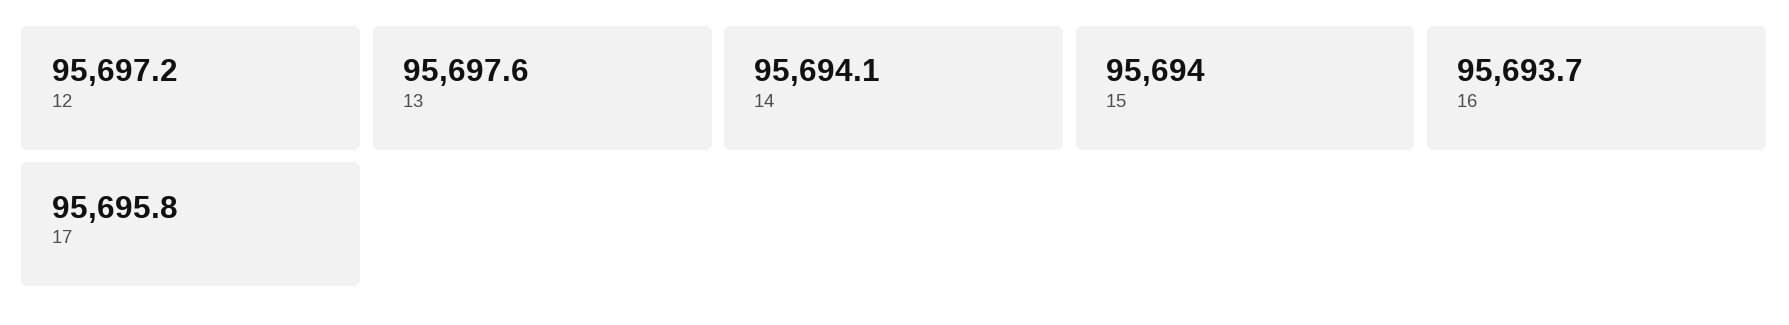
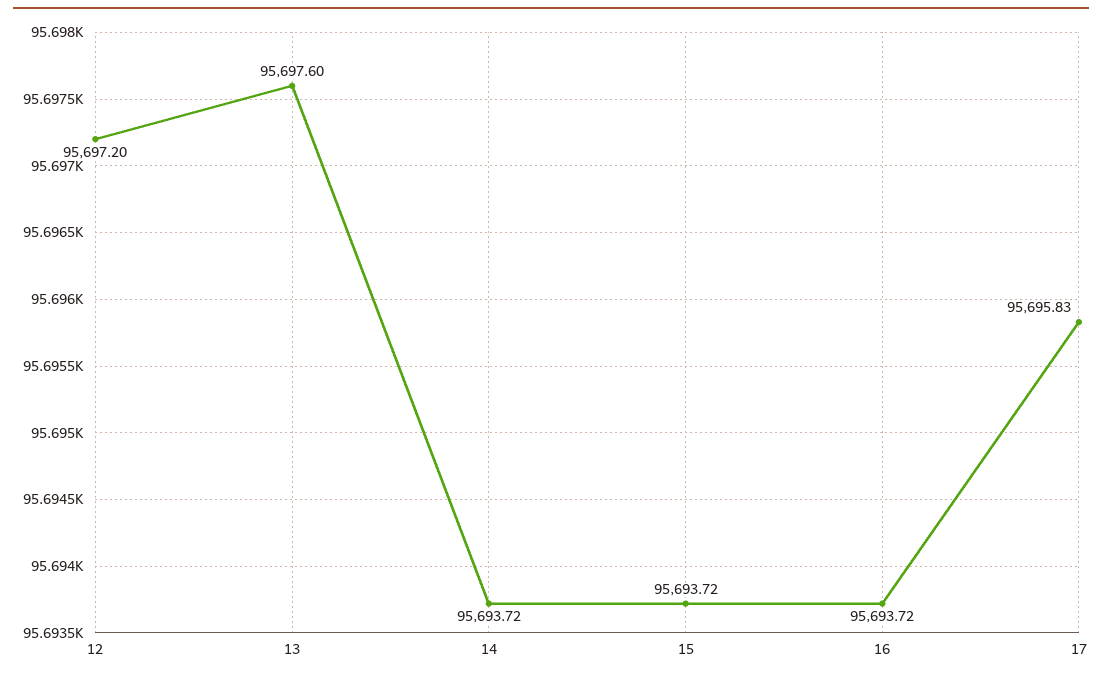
14: 95694.1 -> 95693.72
15: 95694 -> 95693.72

